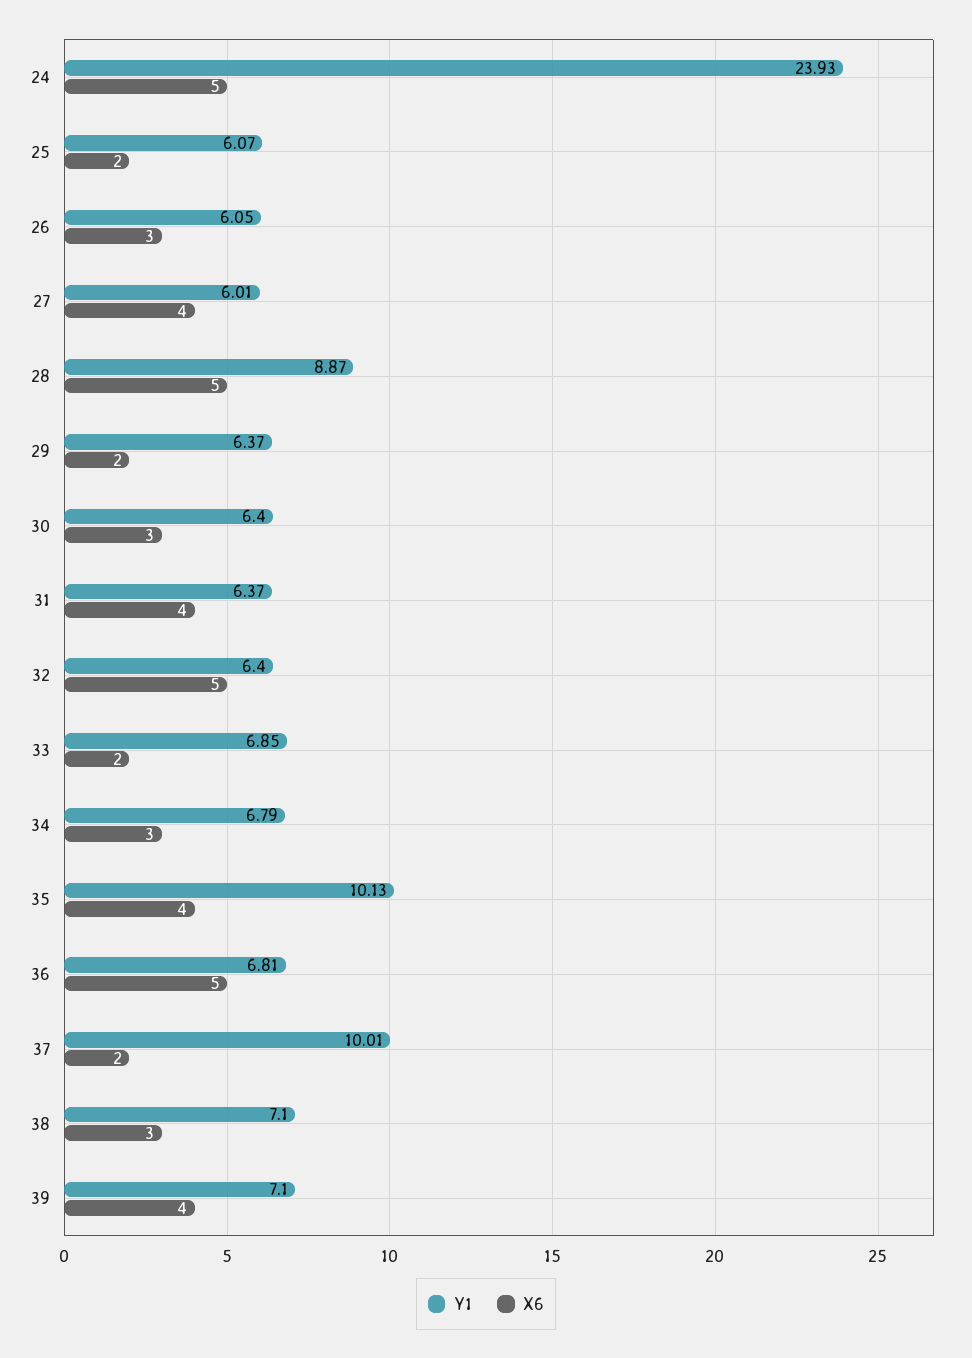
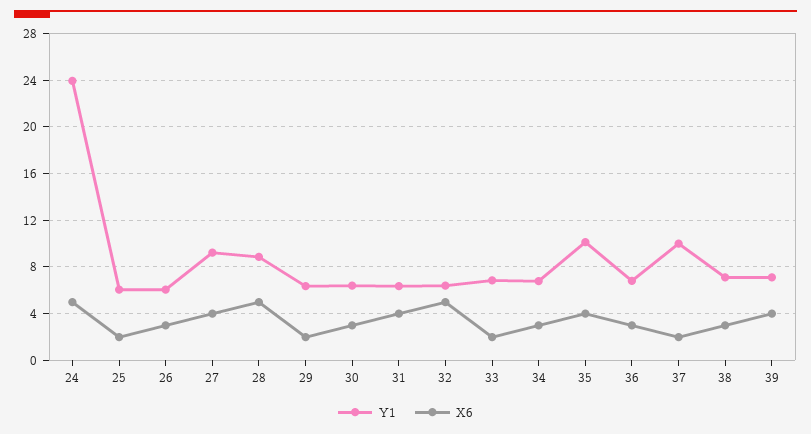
Y1, 27: 6.01 -> 9
X6, 36: 5 -> 3

